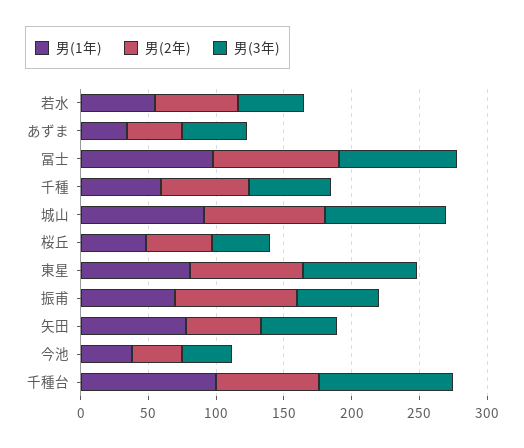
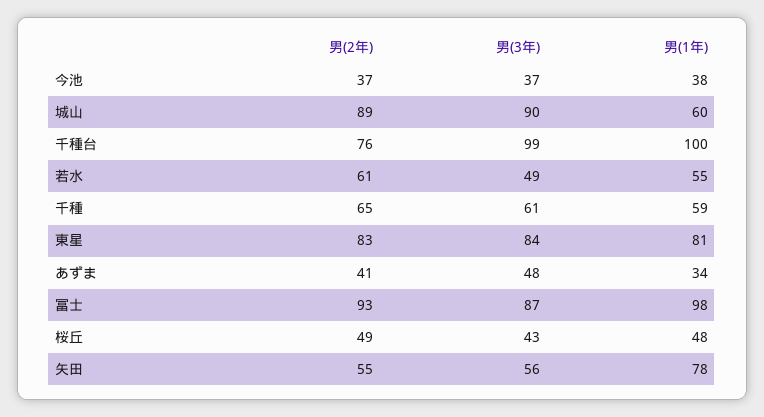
男(1年), 城山: 90 -> 60
男(1年), 振甫: 70 -> none
男(2年), 振甫: 90 -> none
男(3年), 振甫: 60 -> none

